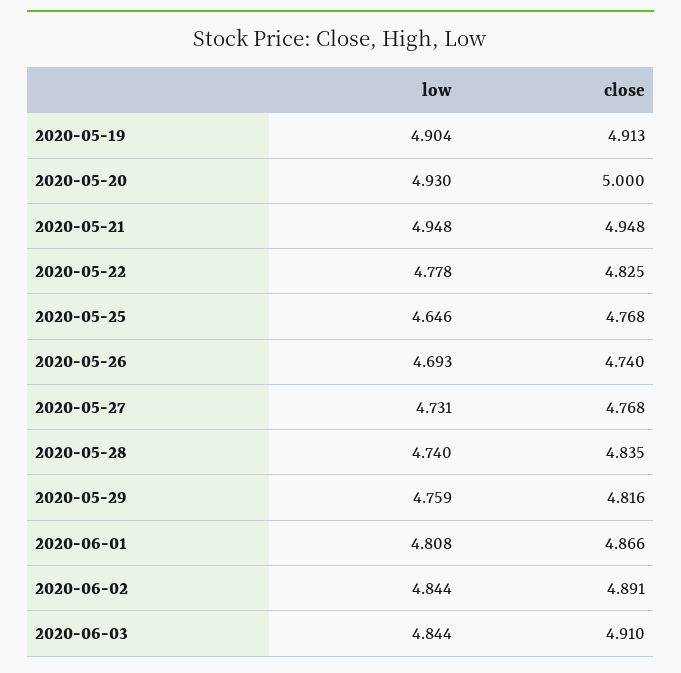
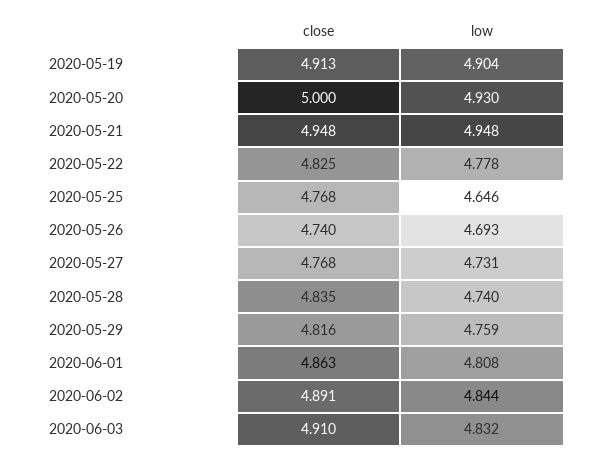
close, 2020-06-01: 4.866 -> 4.863
low, 2020-06-03: 4.844 -> 4.832

